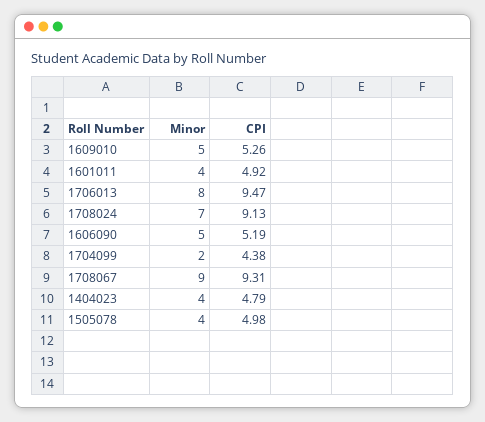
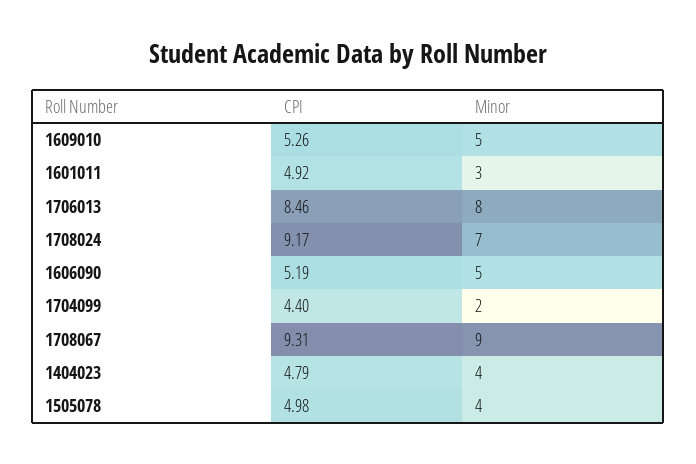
Minor, 1601011: 4 -> 3
CPI, 1706013: 9.47 -> 8.46
CPI, 1708024: 9.13 -> 9.17
CPI, 1704099: 4.38 -> 4.4

